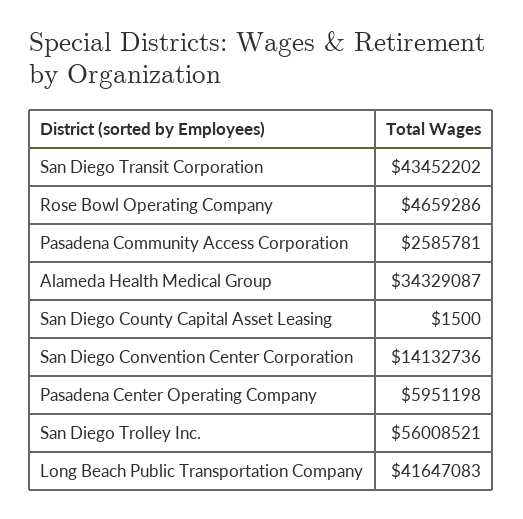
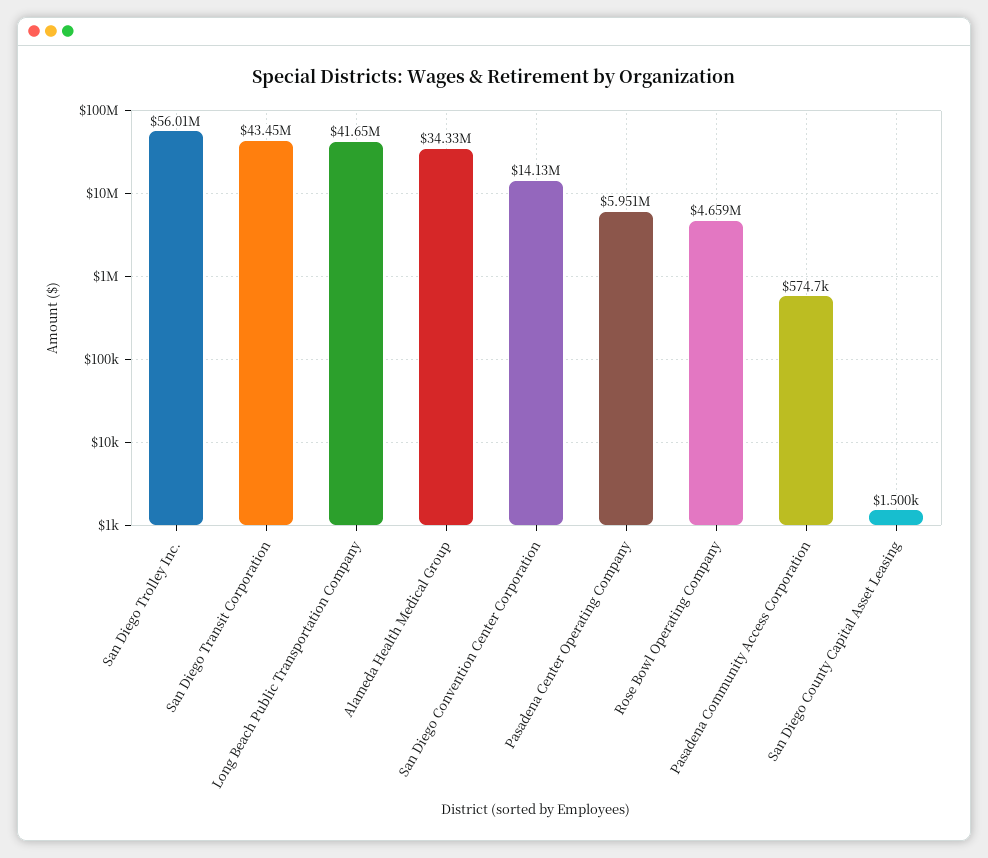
Pasadena Community Access Corporation: 2585781 -> 574700

